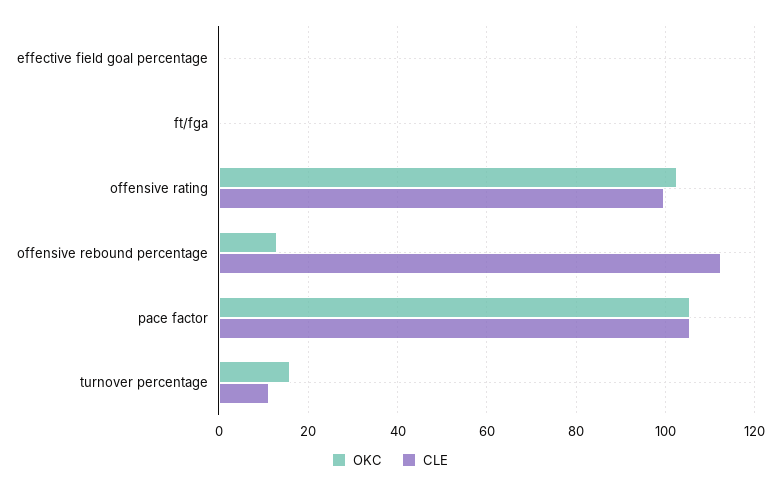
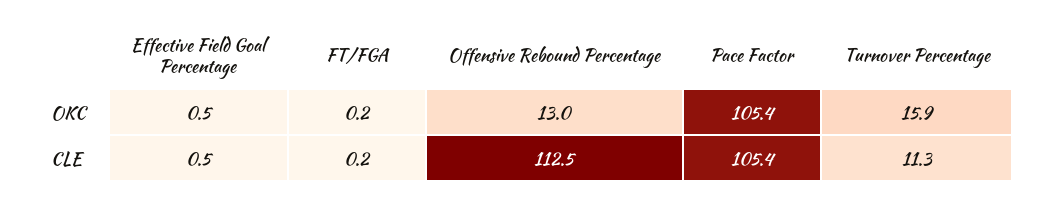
OKC, offensive rating: 102 -> none
CLE, offensive rating: 100 -> none

